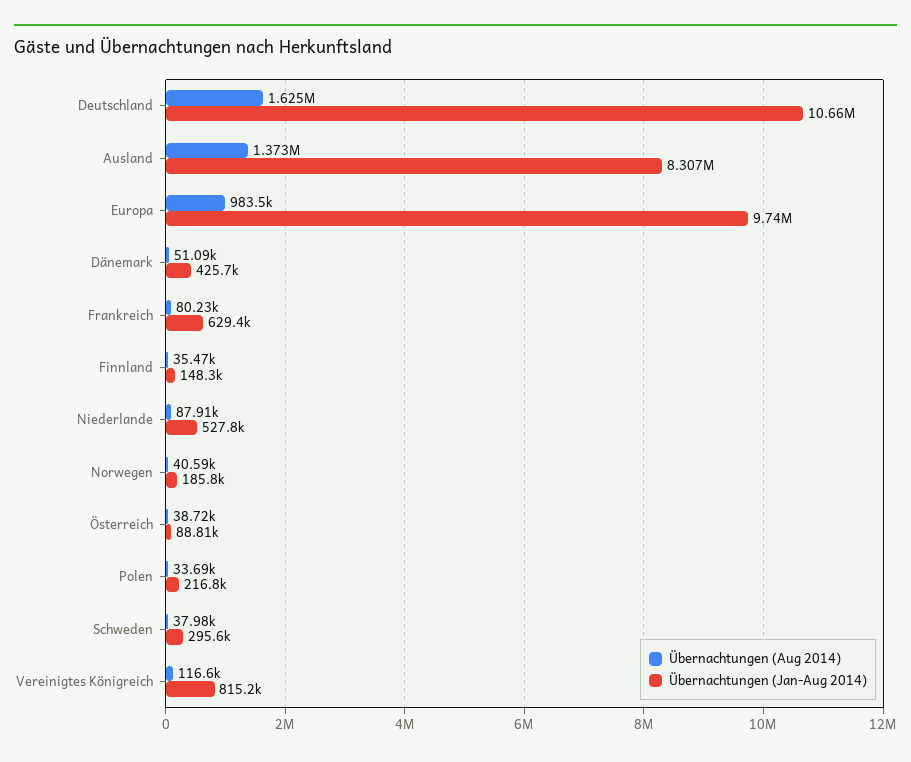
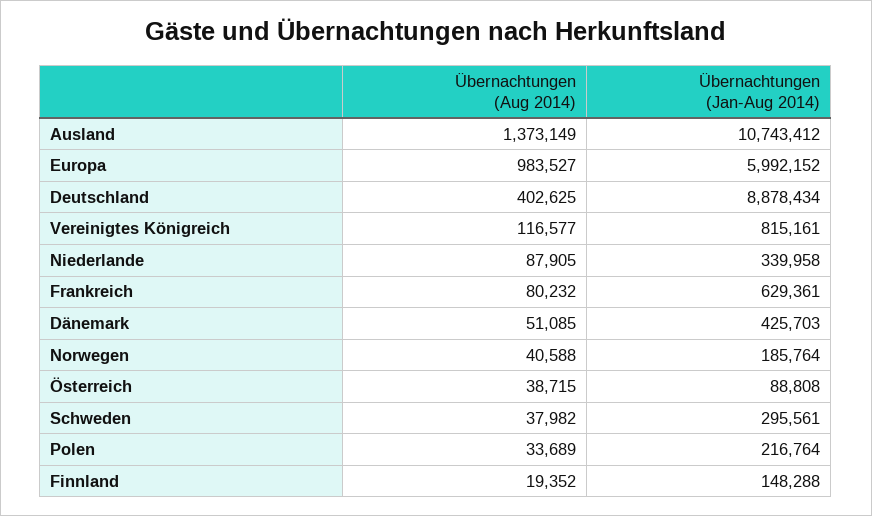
Übernachtungen (Aug 2014), Deutschland: 1625000 -> 402625
Übernachtungen (Jan-Aug 2014), Deutschland: 10660000 -> 8878434
Übernachtungen (Jan-Aug 2014), Ausland: 8307000 -> 10743412
Übernachtungen (Jan-Aug 2014), Europa: 9740000 -> 5992152
Übernachtungen (Aug 2014), Finnland: 35470 -> 19352
Übernachtungen (Jan-Aug 2014), Niederlande: 527800 -> 339958

